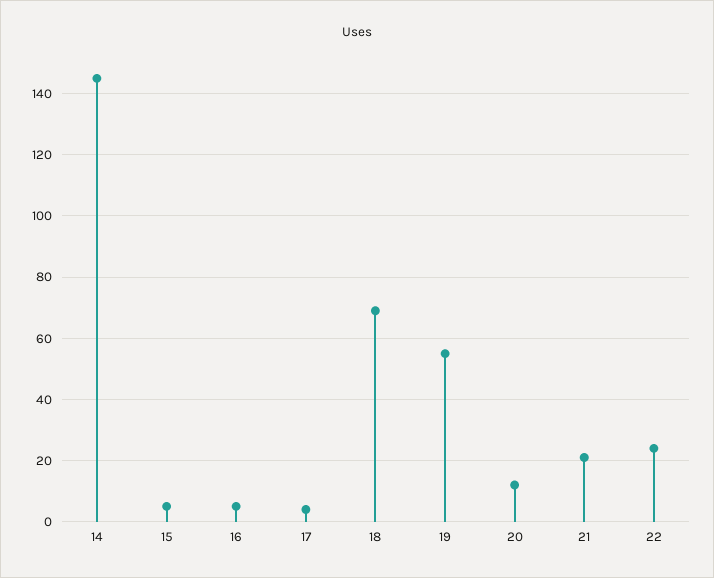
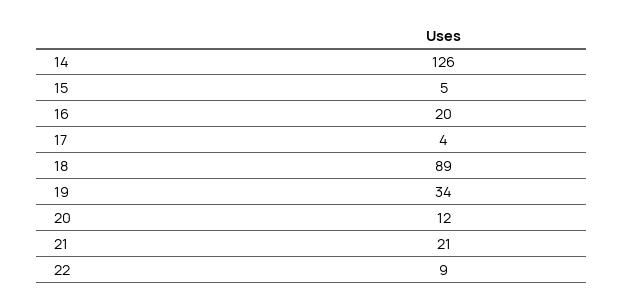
14: 145 -> 126
16: 5 -> 20
18: 70 -> 89
19: 55 -> 34
22: 25 -> 9

